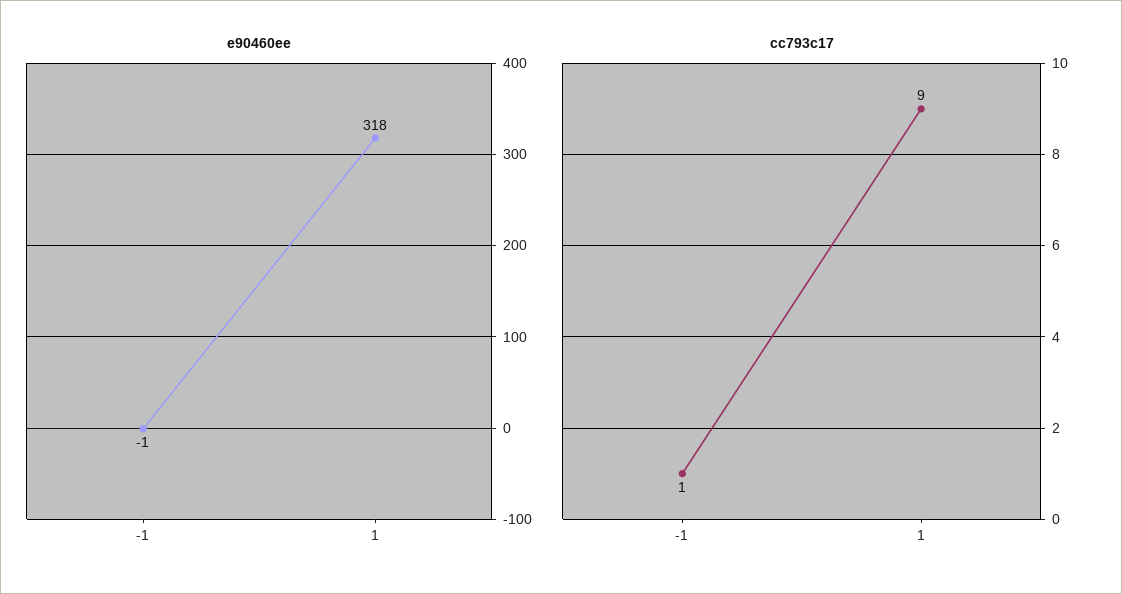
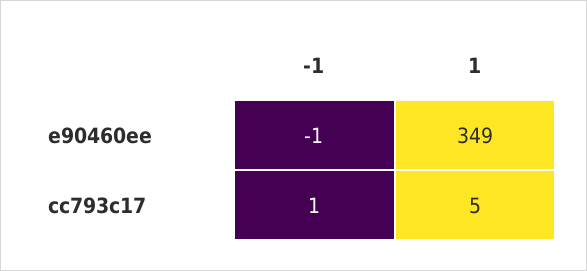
e90460ee, 1: 318 -> 349
cc793c17, 1: 9 -> 5

